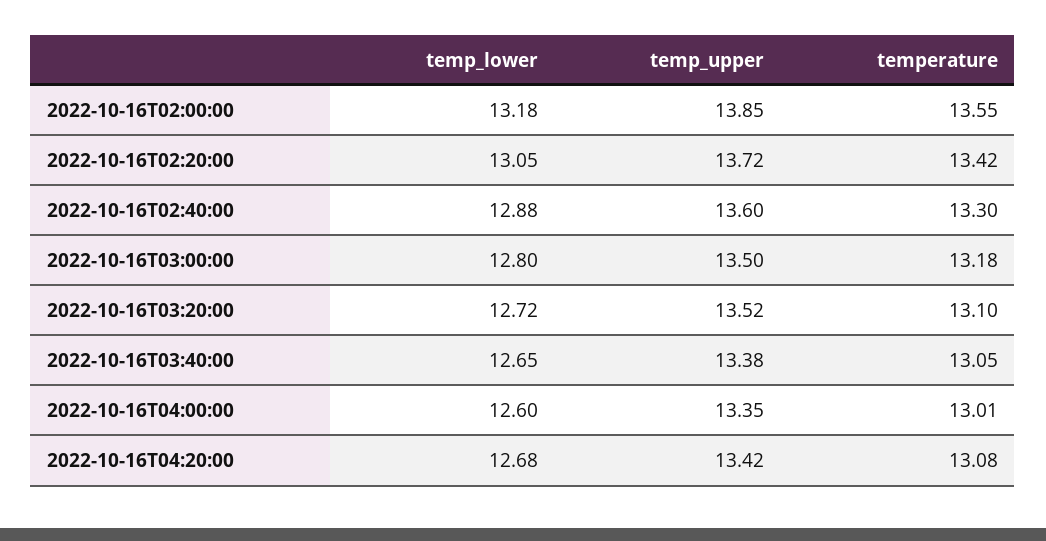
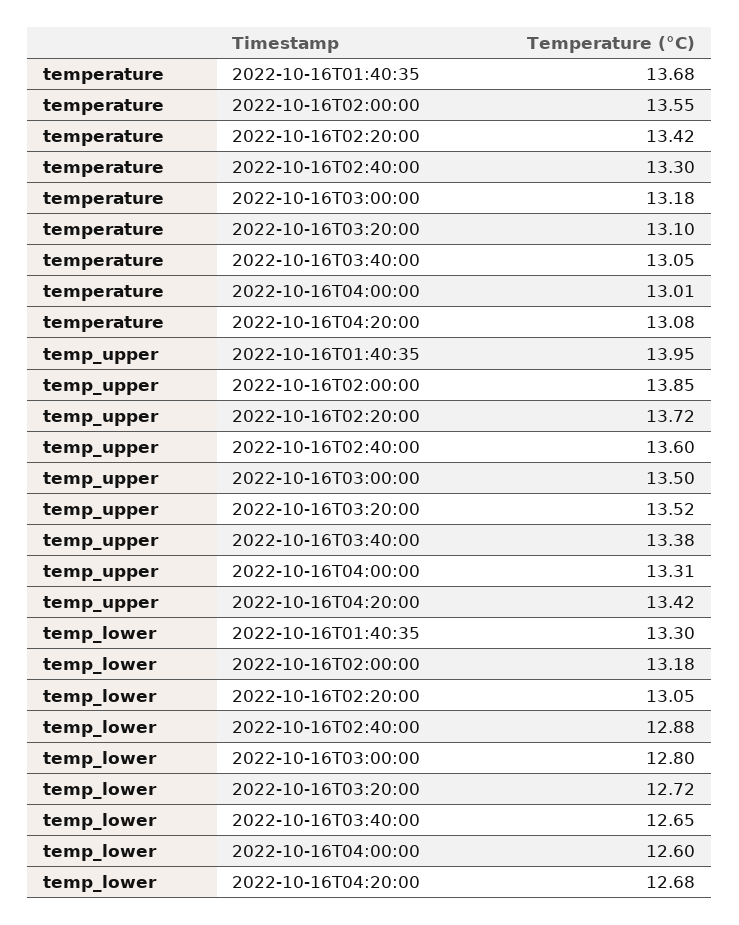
temp_upper, 2022-10-16T04:00:00: 13.35 -> 13.31
temperature, 2022-10-16T01:40:35: none -> 13.68
temp_upper, 2022-10-16T01:40:35: none -> 13.95
temp_lower, 2022-10-16T01:40:35: none -> 13.3

